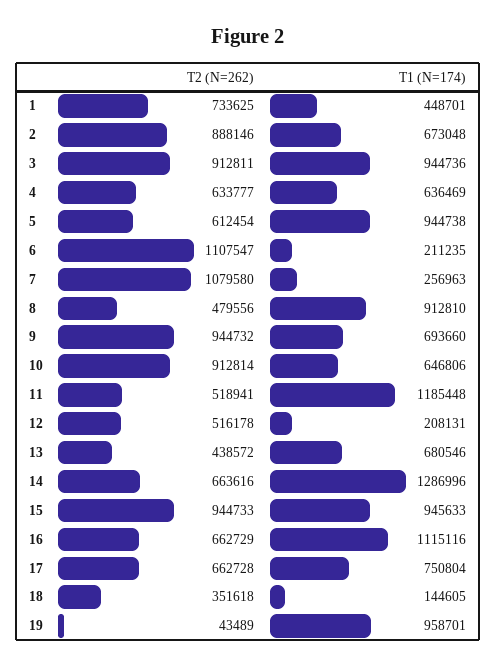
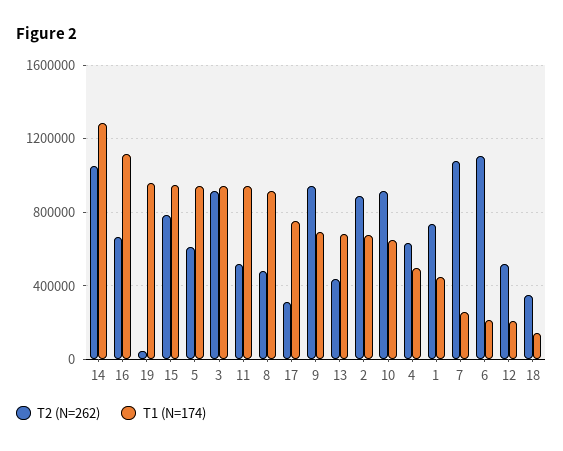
T1 (N=174), 4: 636469 -> 500000
T1 (N=174), 11: 1185448 -> 950000
T2 (N=262), 14: 663616 -> 1050000
T2 (N=262), 15: 944733 -> 800000
T2 (N=262), 17: 662728 -> 300000

